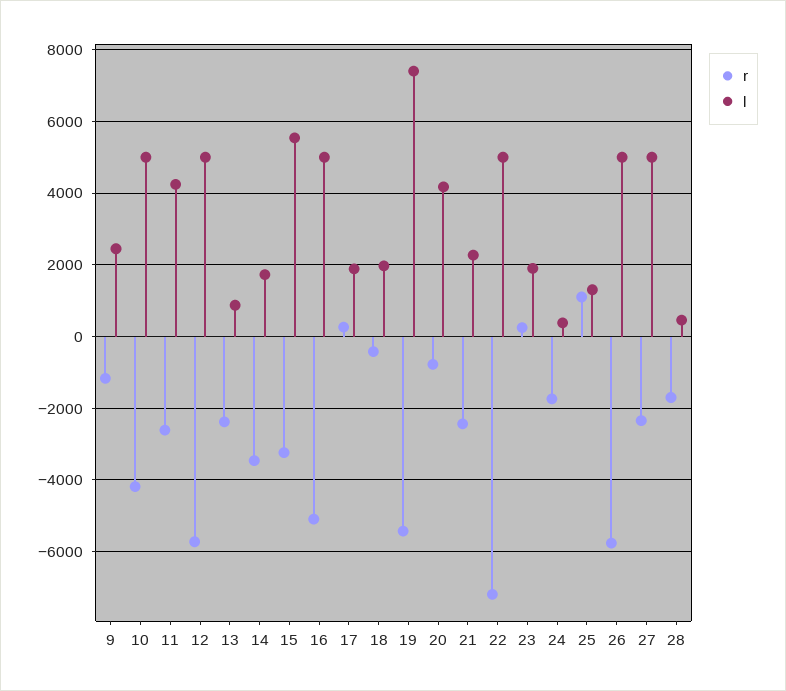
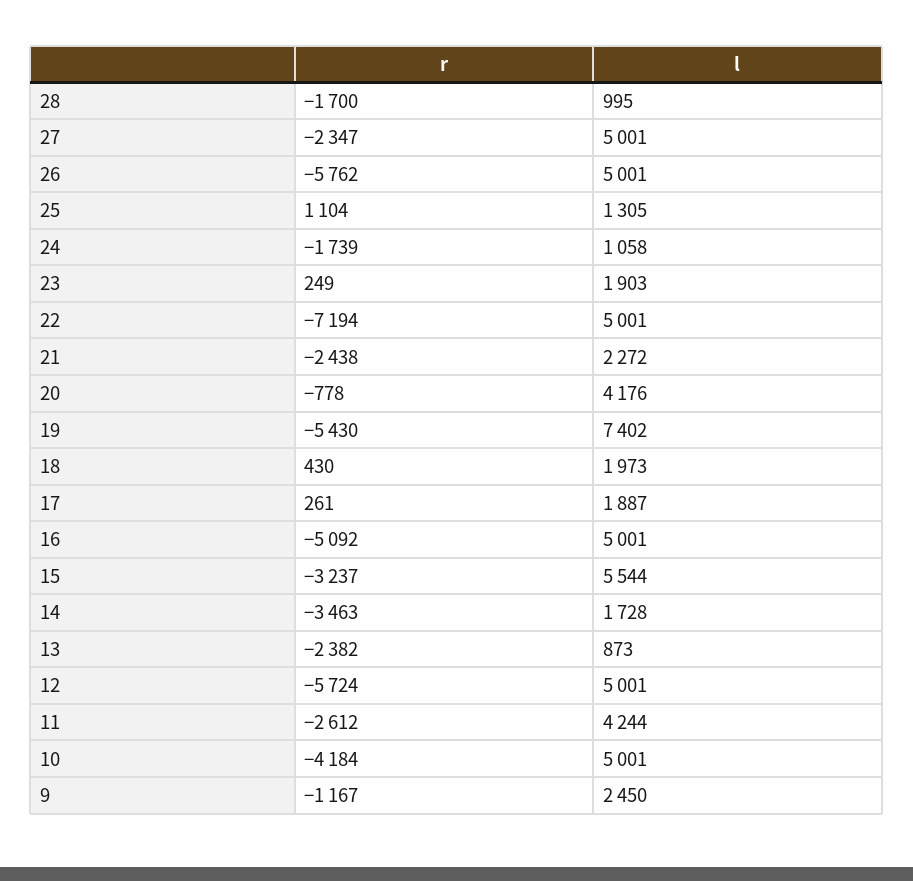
r, 18: -400 -> 430
l, 24: 400 -> 1058
l, 28: 400 -> 995

